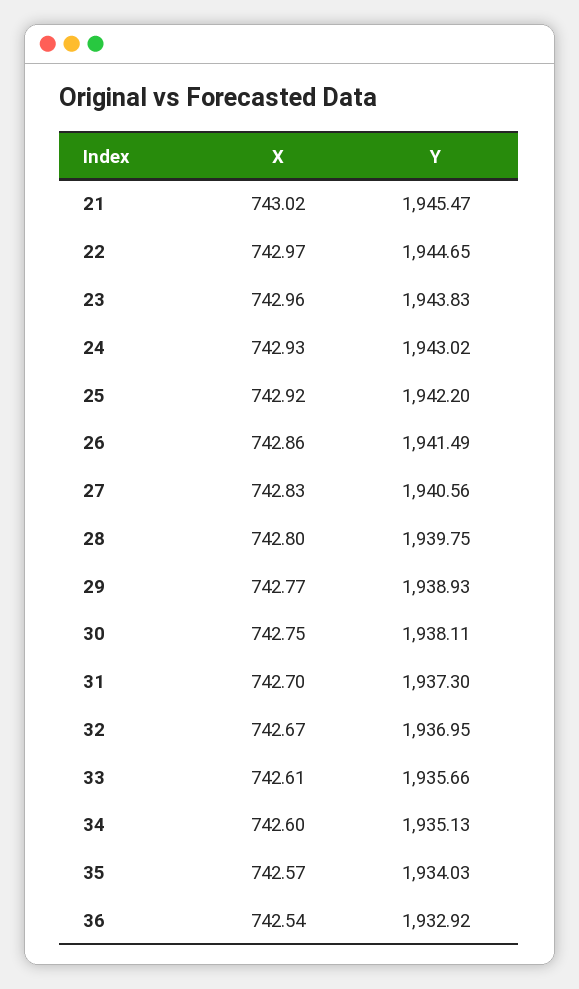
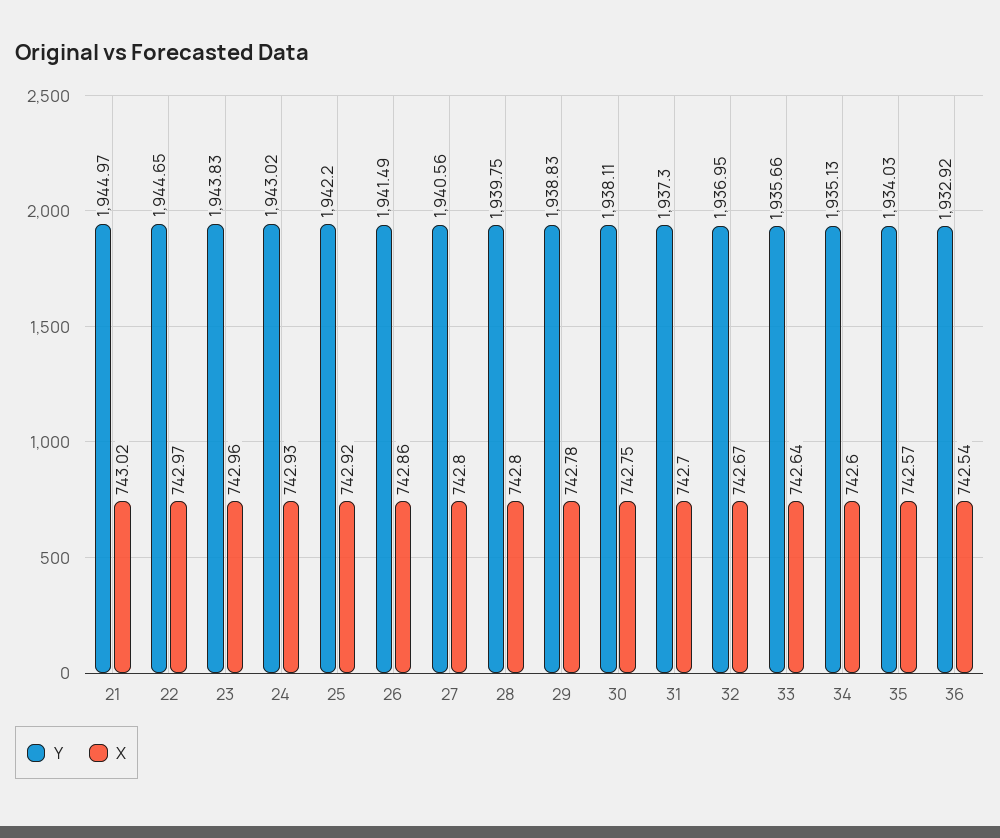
Y, 21: 1945.47 -> 1944.97
X, 27: 742.83 -> 742.8
X, 29: 742.77 -> 742.78
Y, 29: 1938.93 -> 1938.83
X, 33: 742.61 -> 742.64

